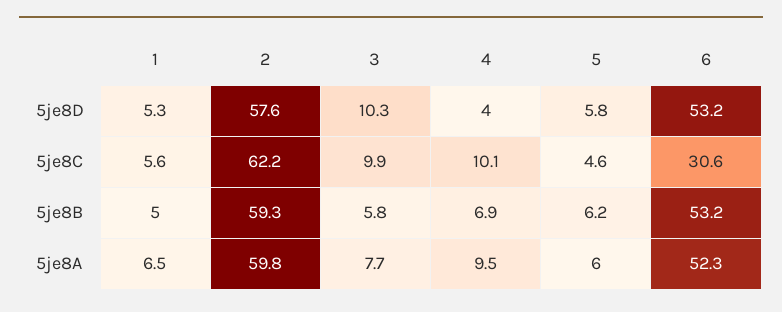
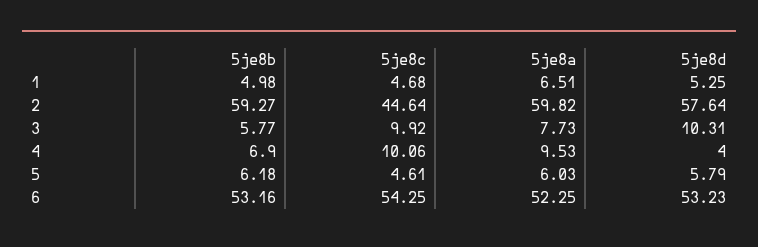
1, 5je8C: 5.6 -> 4.68
2, 5je8C: 62.2 -> 44.64
6, 5je8C: 30.6 -> 54.25

